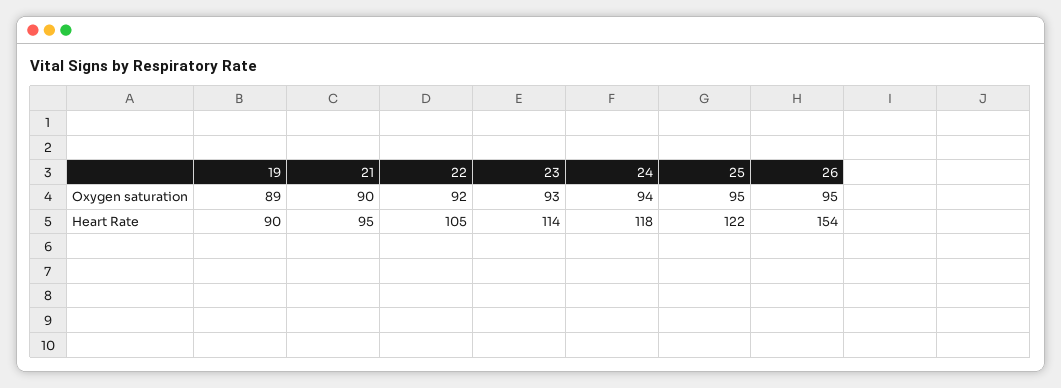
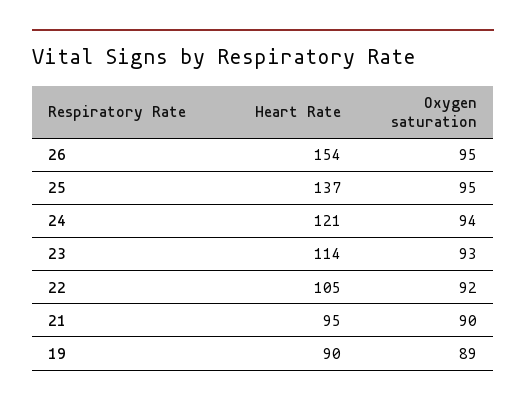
24, Heart Rate: 118 -> 121
25, Heart Rate: 122 -> 137

